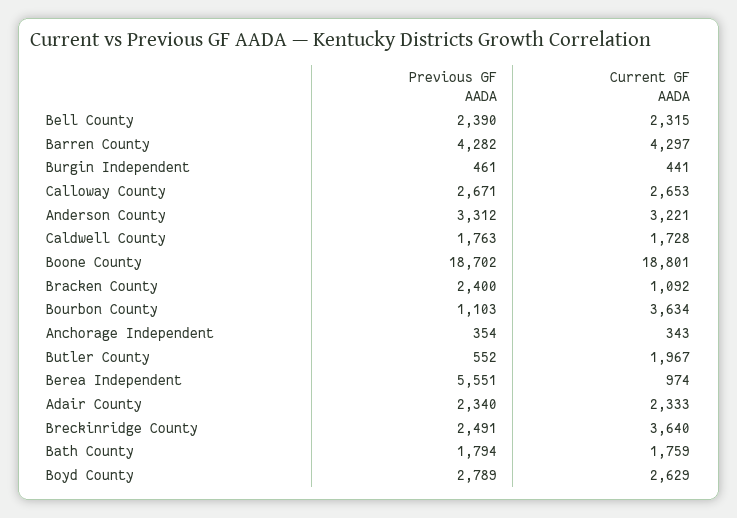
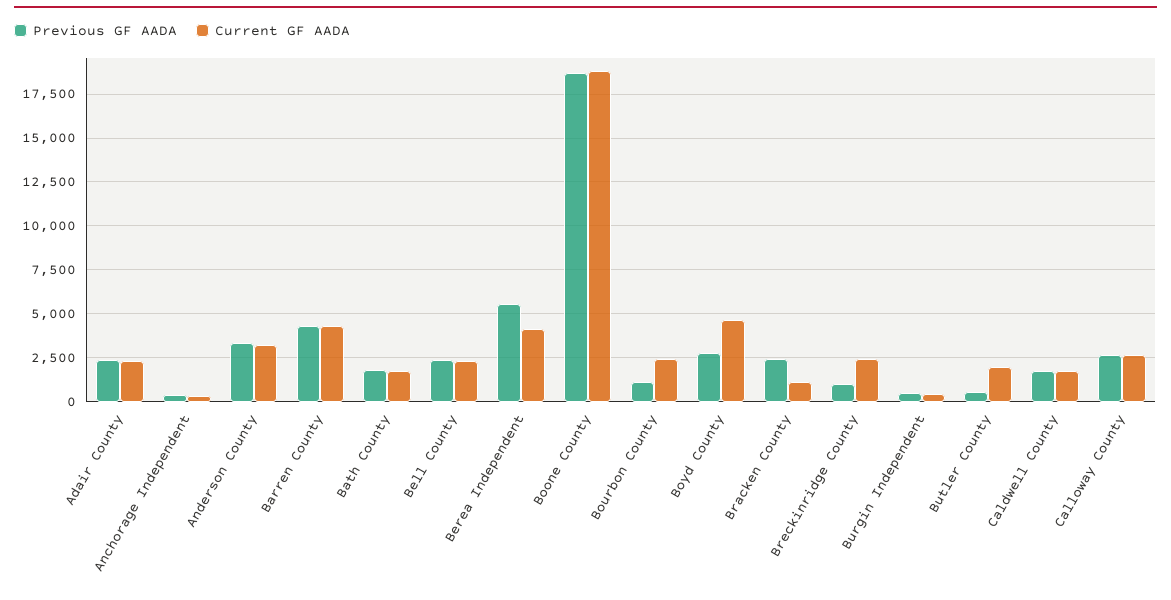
Current GF AADA, Bourbon County: 3634 -> 2500
Current GF AADA, Berea Independent: 974 -> 4000
Previous GF AADA, Breckinridge County: 2491 -> 1000
Current GF AADA, Breckinridge County: 3640 -> 2500
Current GF AADA, Boyd County: 2629 -> 4500

